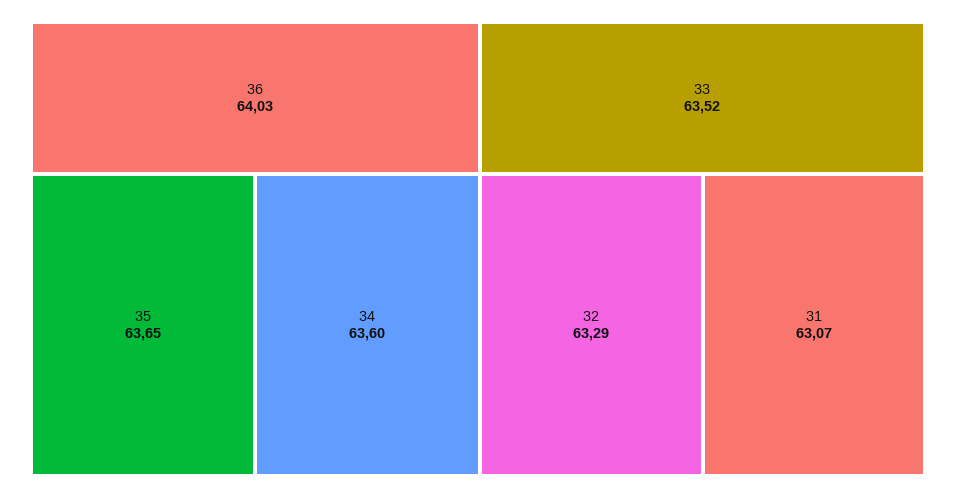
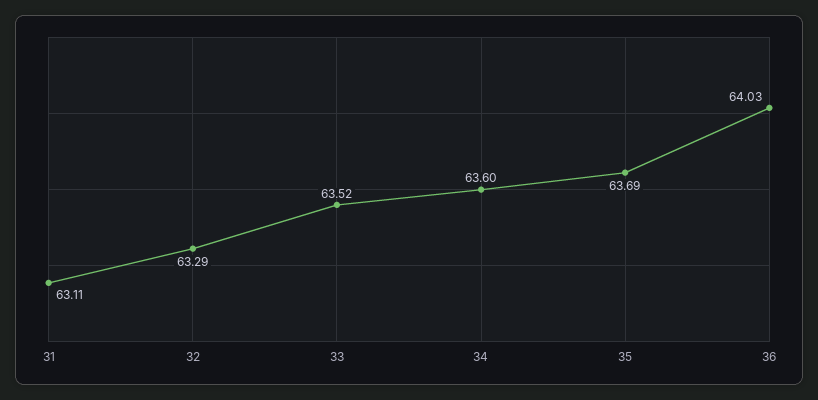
35: 63.65 -> 63.69
31: 63.07 -> 63.11

